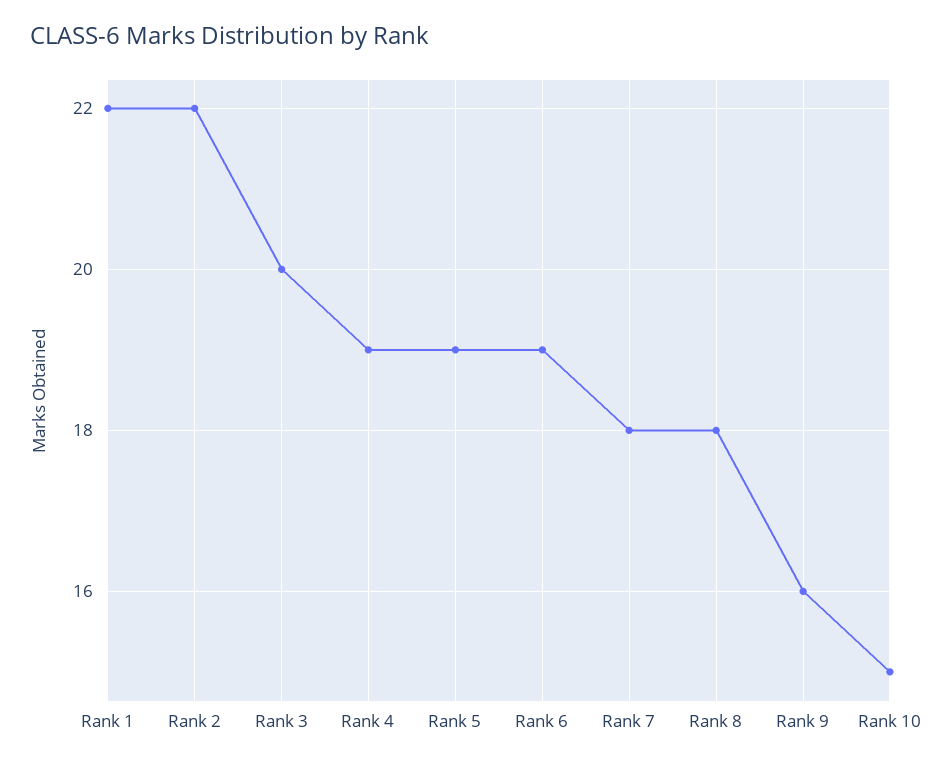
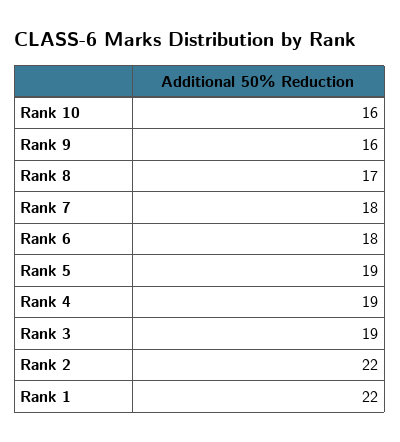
Rank 3: 20 -> 19
Rank 6: 19 -> 18
Rank 8: 18 -> 17
Rank 10: 15 -> 16

